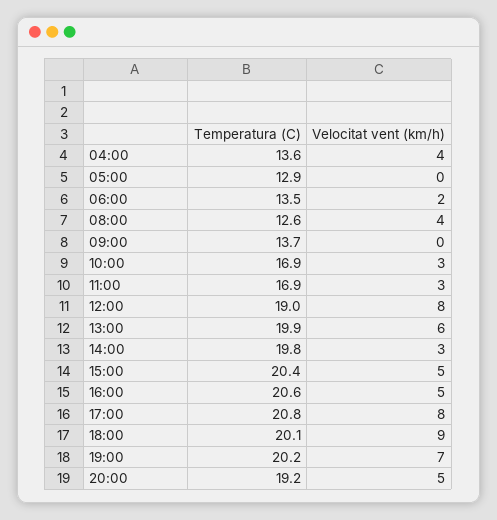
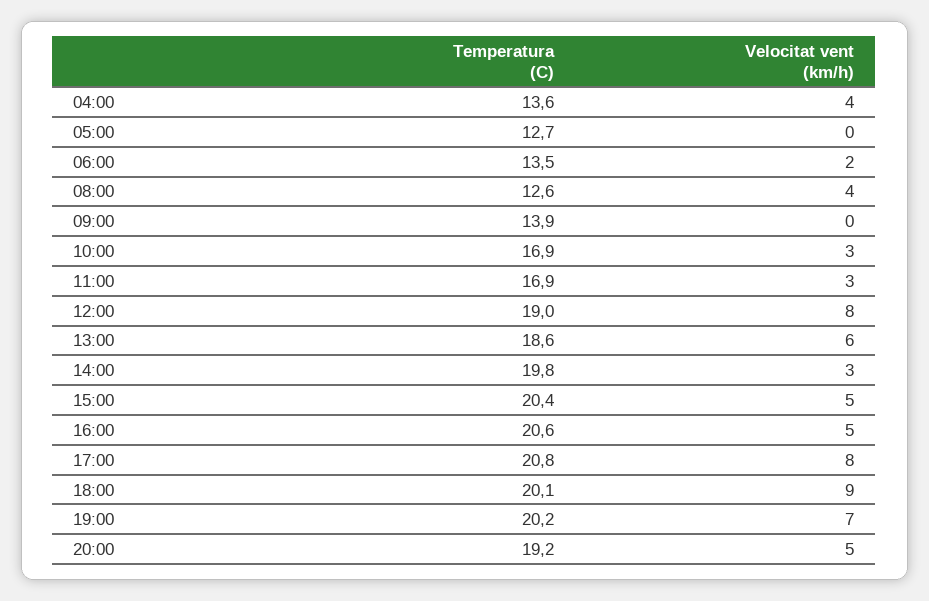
Temperatura (C), 05:00: 12.9 -> 12.7
Temperatura (C), 09:00: 13.7 -> 13.9
Temperatura (C), 13:00: 19.9 -> 18.6

